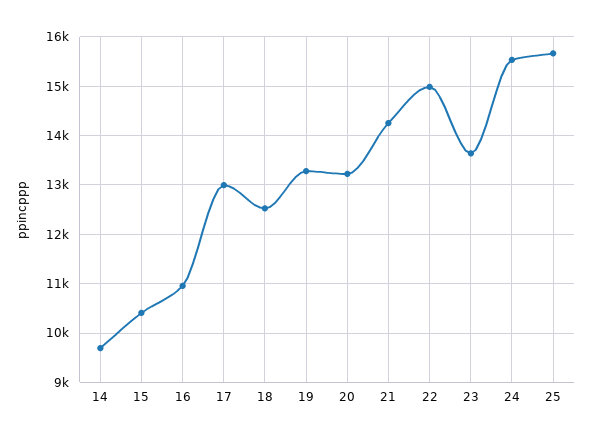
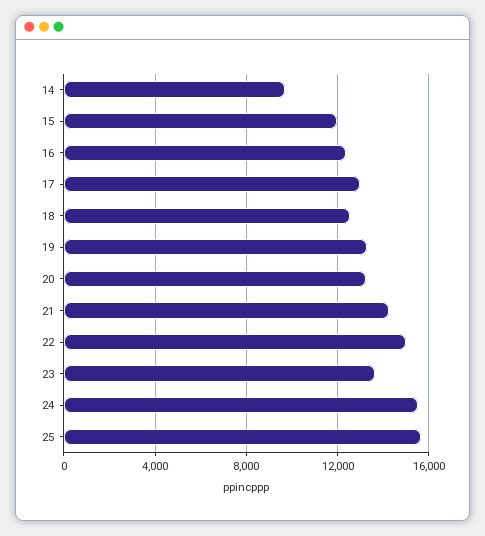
15: 10400 -> 12000
16: 11000 -> 12500

